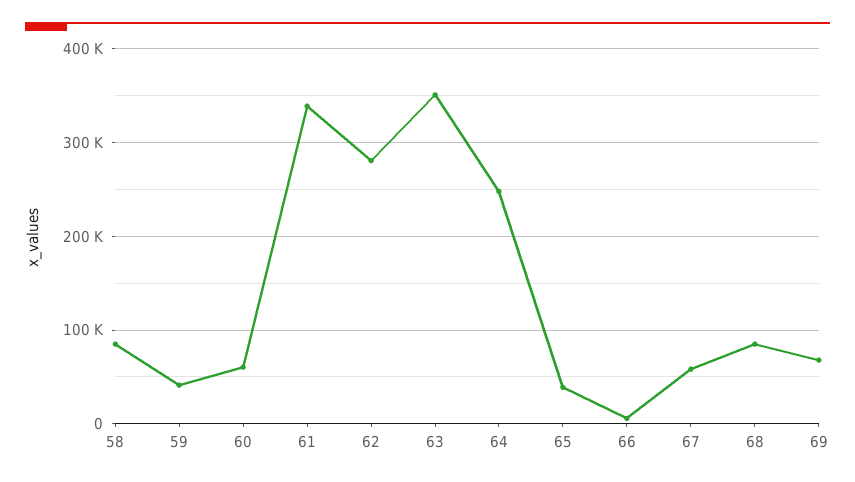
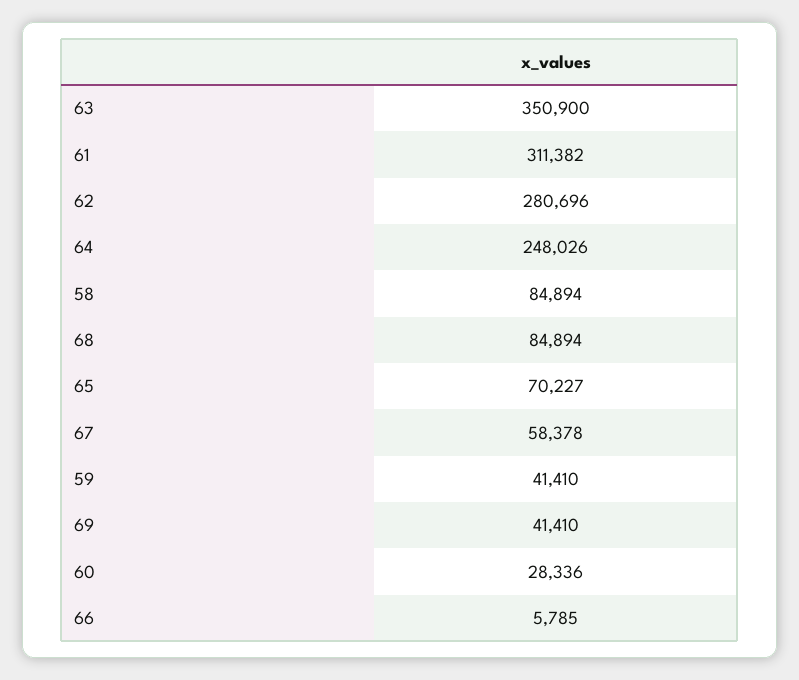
60: 60000 -> 28336
61: 340000 -> 311382
65: 40000 -> 70227
69: 70000 -> 41410

